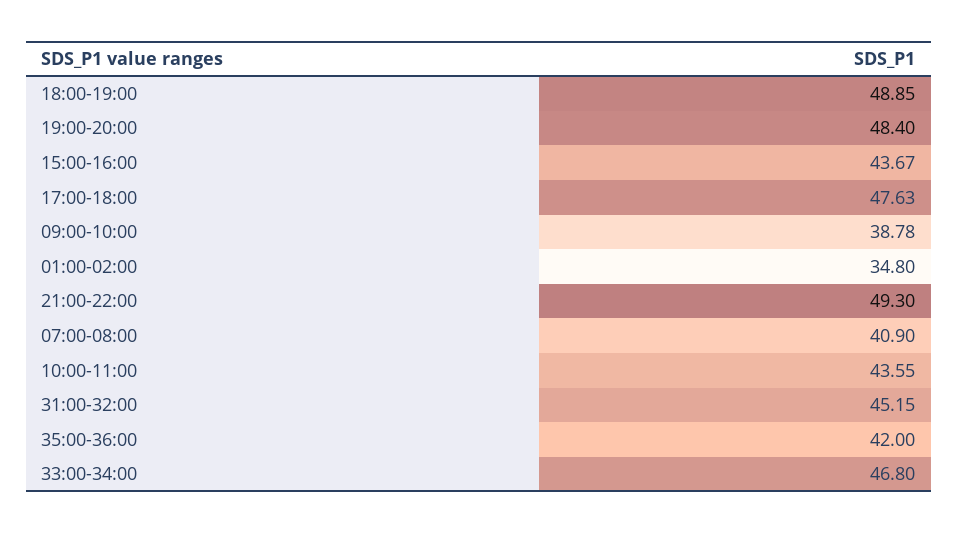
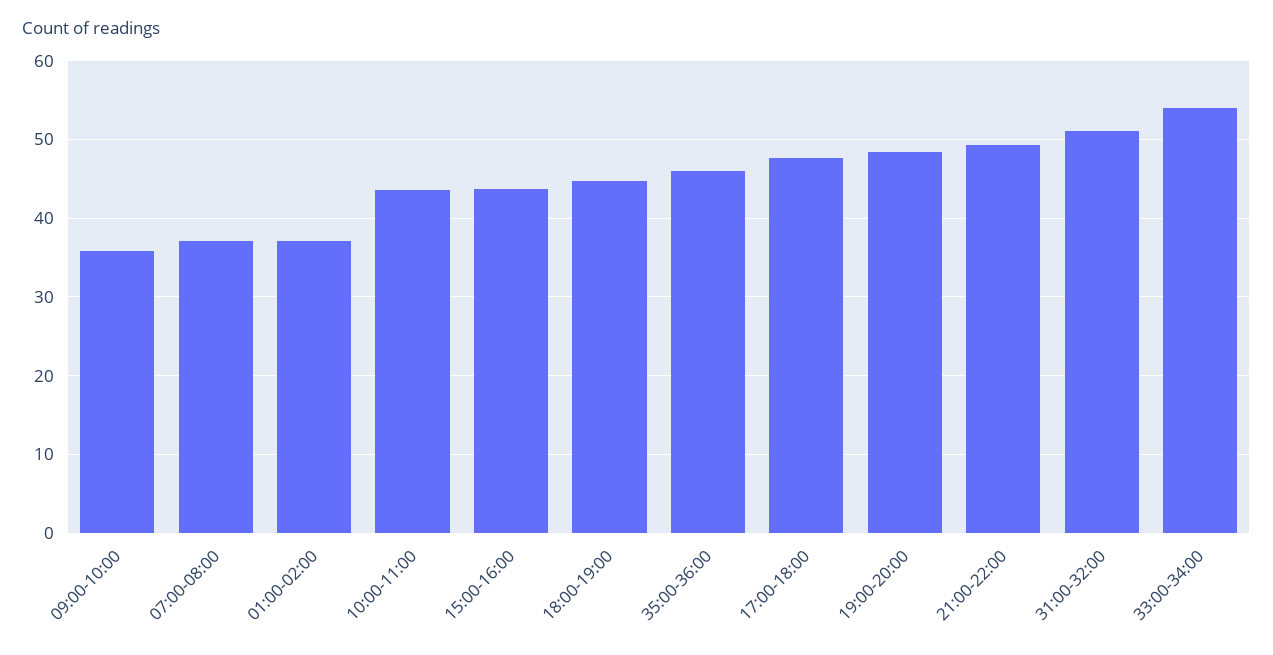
18:00-19:00: 48.85 -> 45
09:00-10:00: 38.78 -> 36
01:00-02:00: 34.8 -> 37
07:00-08:00: 40.9 -> 37
31:00-32:00: 45.15 -> 51
35:00-36:00: 42 -> 46
33:00-34:00: 46.8 -> 54

